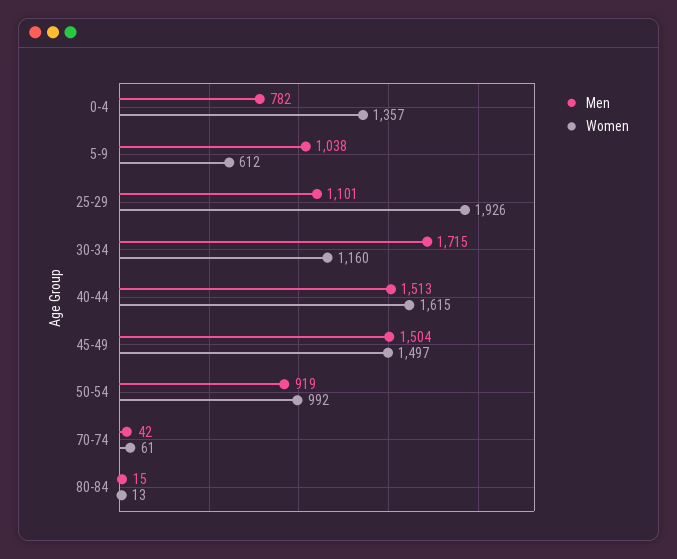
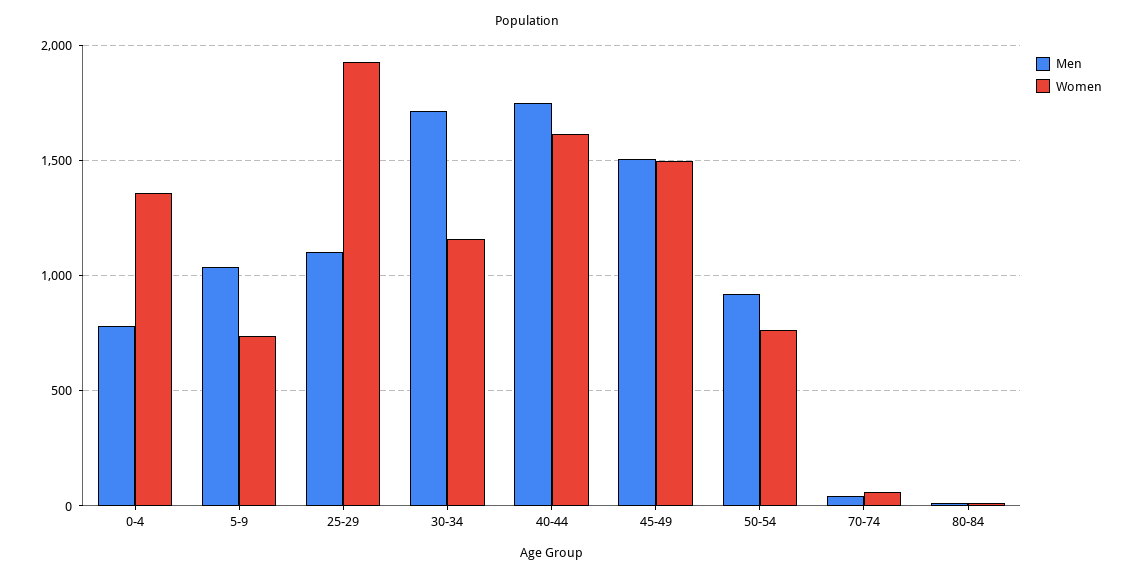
Women, 5-9: 612 -> 750
Men, 40-44: 1513 -> 1750
Women, 50-54: 992 -> 750

